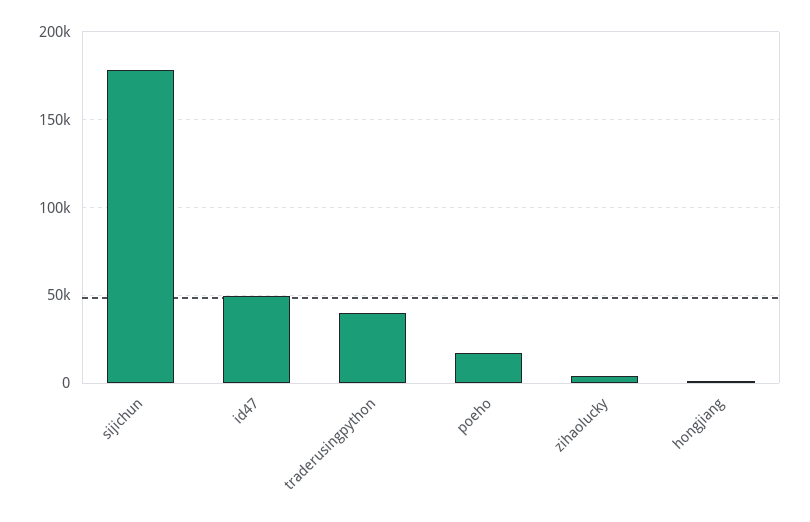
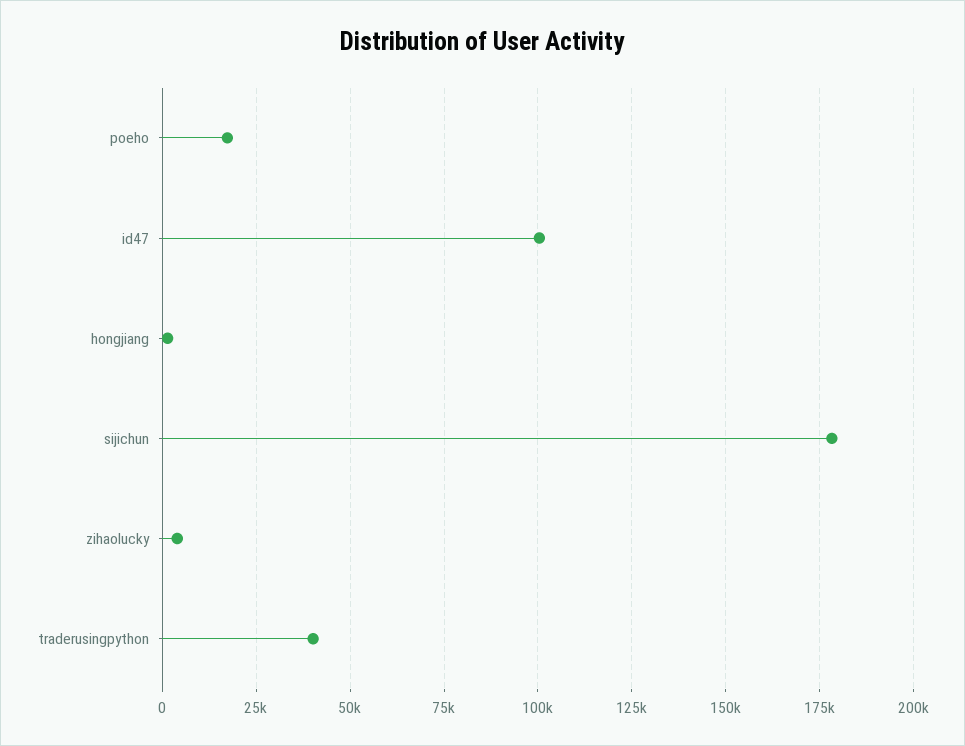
id47: 50000 -> 100000

